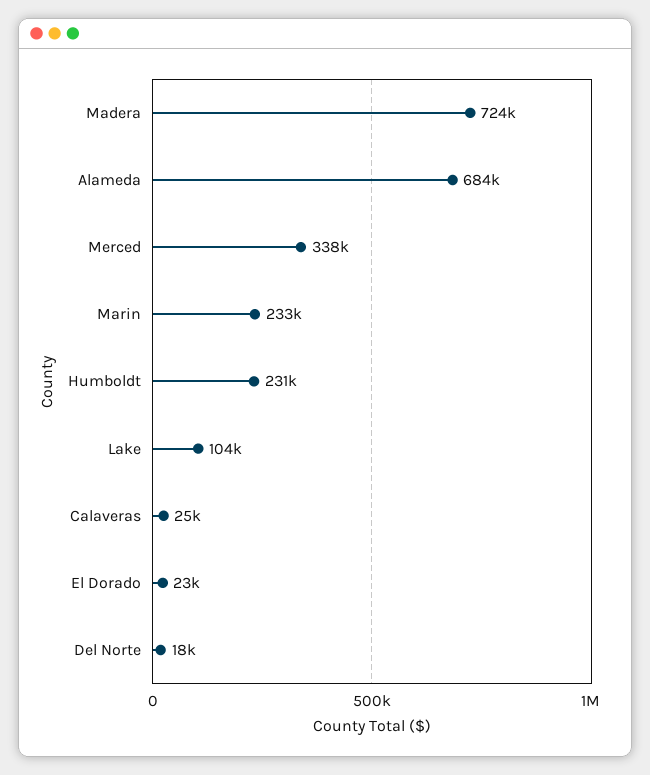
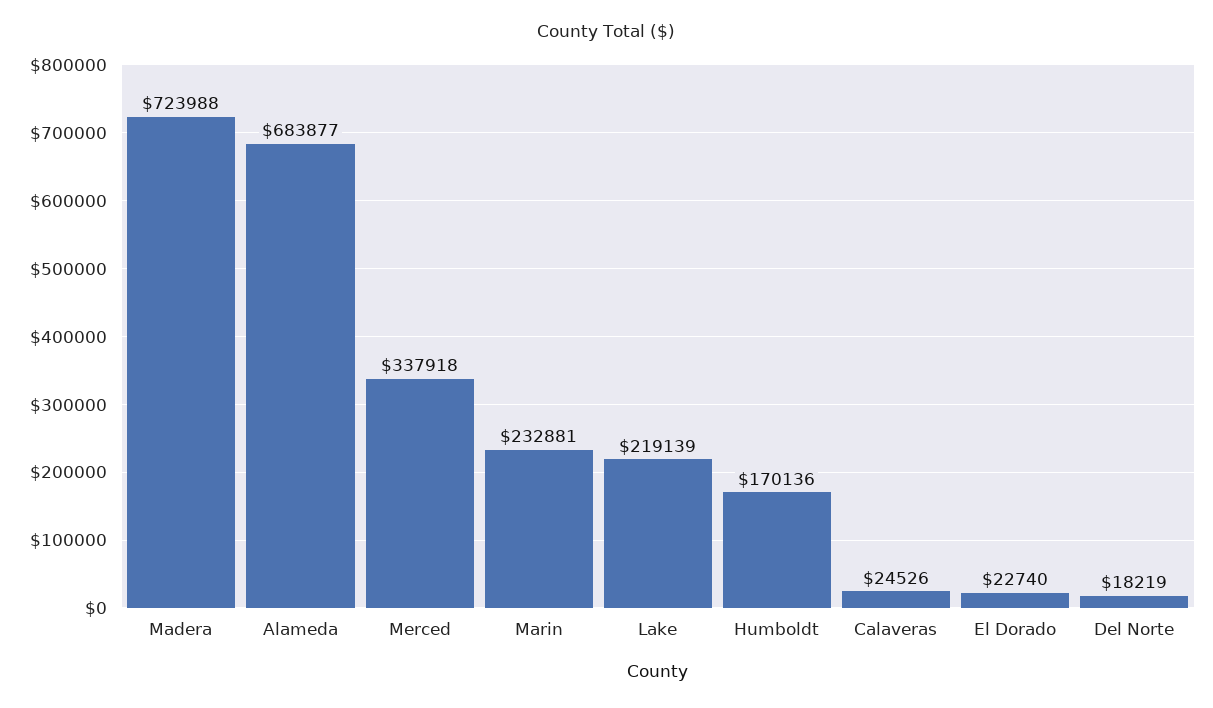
Humboldt: 231000 -> 170136
Lake: 104000 -> 219139

